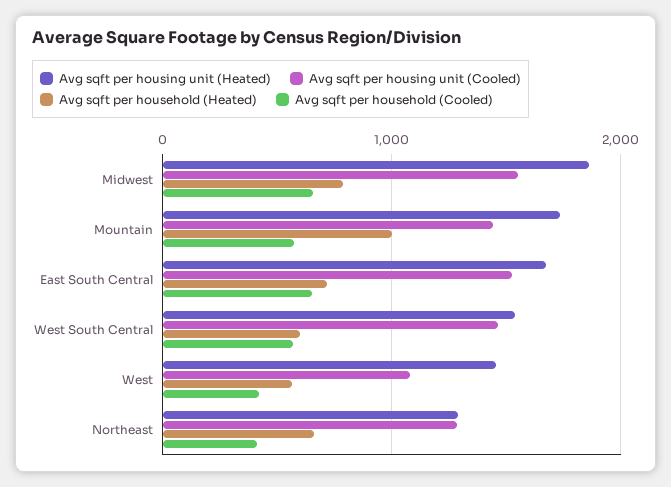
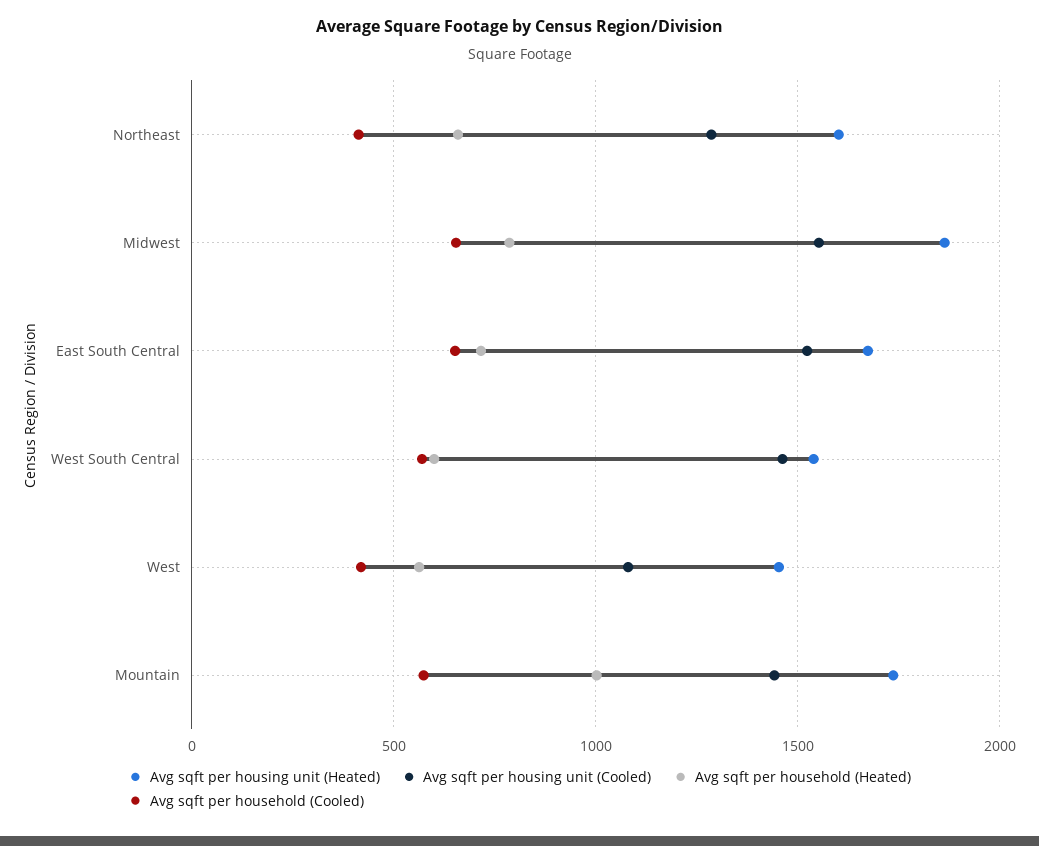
Avg sqft per housing unit (Heated), Northeast: 1300 -> 1600

